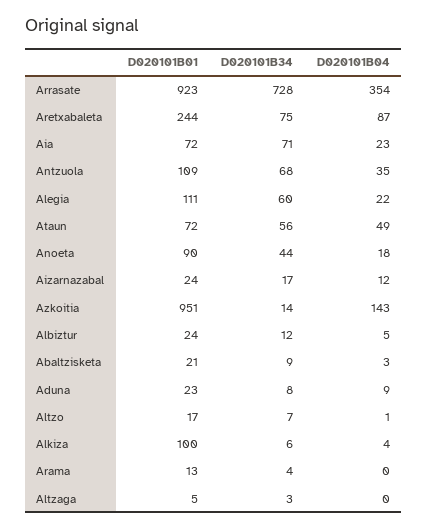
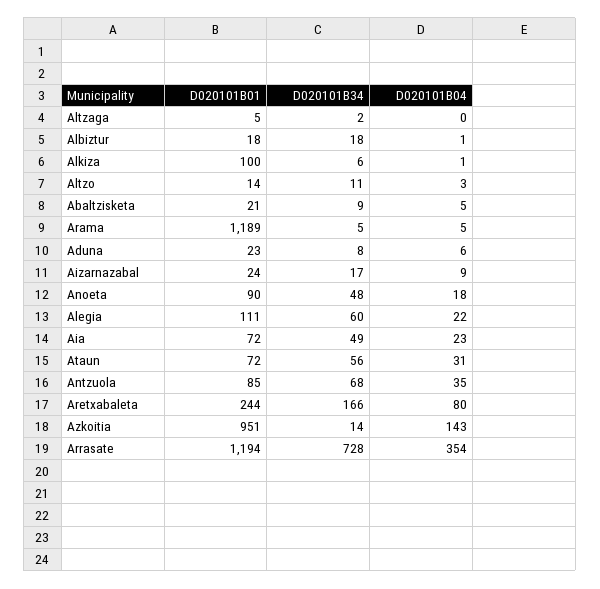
D020101B01, Arrasate: 923 -> 1194
D020101B34, Aretxabaleta: 75 -> 166
D020101B04, Aretxabaleta: 87 -> 80
D020101B34, Aia: 71 -> 49
D020101B01, Antzuola: 109 -> 85
D020101B04, Ataun: 49 -> 31
D020101B34, Anoeta: 44 -> 48
D020101B04, Aizarnazabal: 12 -> 9
D020101B01, Albiztur: 24 -> 18
D020101B34, Albiztur: 12 -> 18
D020101B04, Albiztur: 5 -> 1
D020101B04, Abaltzisketa: 3 -> 5
D020101B04, Aduna: 9 -> 6
D020101B01, Altzo: 17 -> 14
D020101B34, Altzo: 7 -> 11
D020101B04, Altzo: 1 -> 3
D020101B04, Alkiza: 4 -> 1
D020101B01, Arama: 13 -> 1189
D020101B34, Arama: 4 -> 5
D020101B04, Arama: 0 -> 5
D020101B34, Altzaga: 3 -> 2

